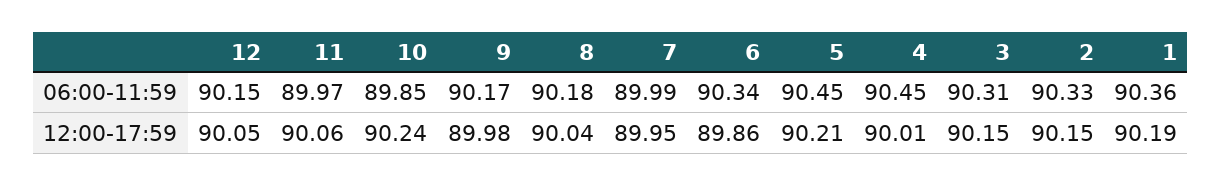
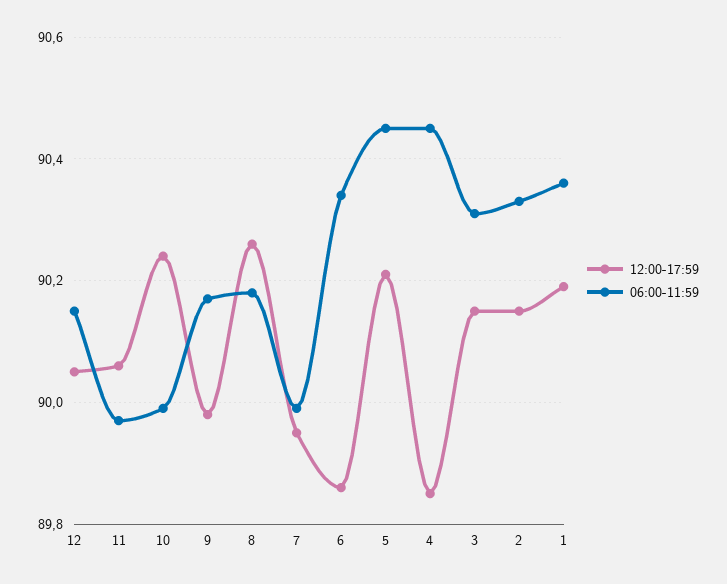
06:00-11:59, 10: 89.85 -> 90
12:00-17:59, 8: 90.04 -> 90.25
12:00-17:59, 4: 90.01 -> 89.85

